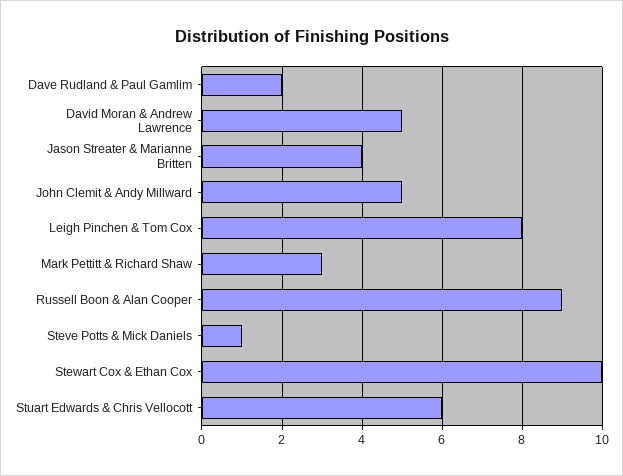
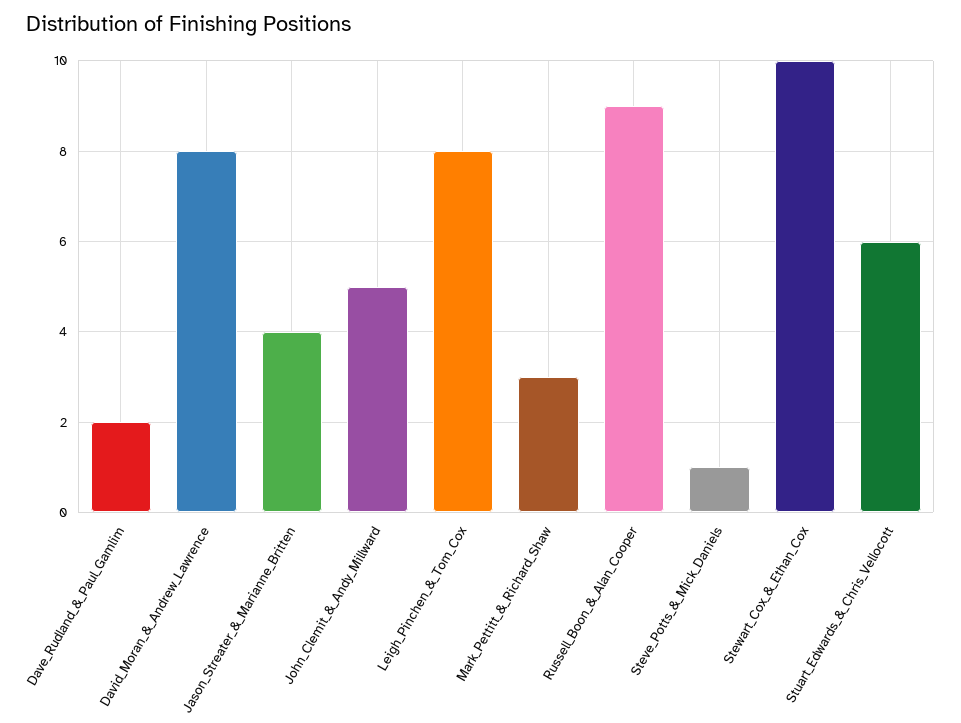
David Moran & Andrew Lawrence: 5 -> 8

